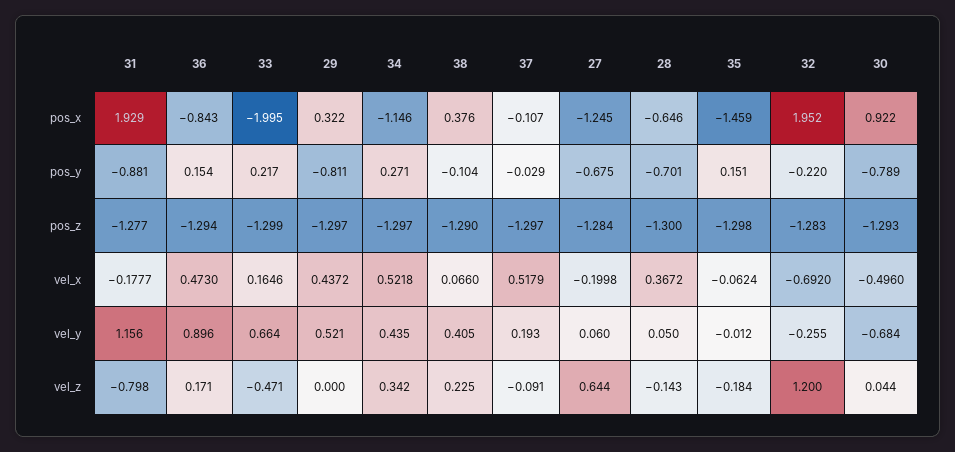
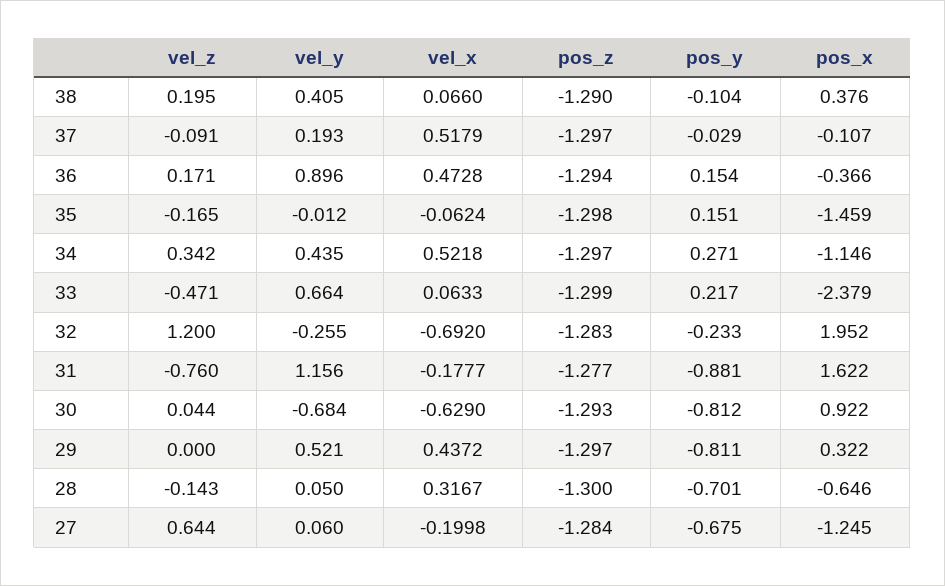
31, pos_x: 1.929 -> 1.622
36, pos_x: -0.843 -> -0.366
33, pos_x: -1.995 -> -2.379
32, pos_y: -0.22 -> -0.233
30, pos_y: -0.789 -> -0.812
36, vel_x: 0.473 -> 0.4728
33, vel_x: 0.1646 -> 0.0633
28, vel_x: 0.3672 -> 0.3167
30, vel_x: -0.496 -> -0.629
31, vel_z: -0.798 -> -0.76
38, vel_z: 0.225 -> 0.195
35, vel_z: -0.184 -> -0.165

